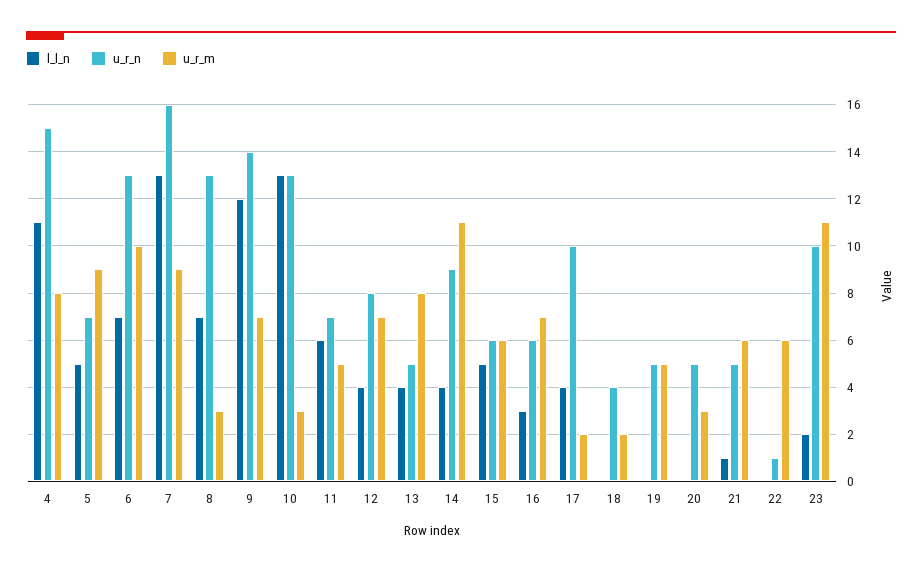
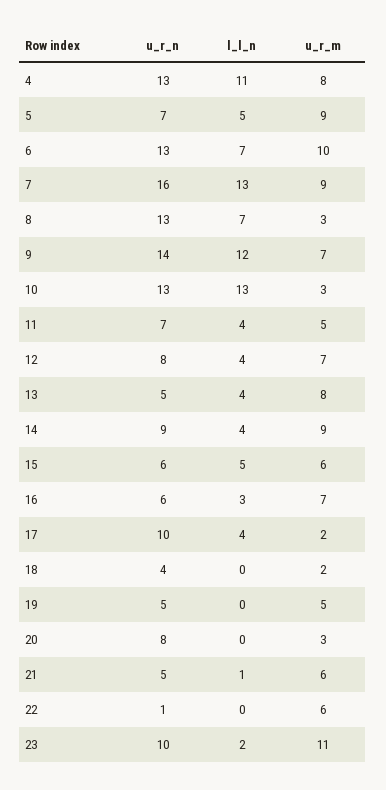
u_r_n, 4: 15 -> 13
l_l_n, 11: 6 -> 4
u_r_m, 14: 11 -> 9
u_r_n, 20: 5 -> 8

